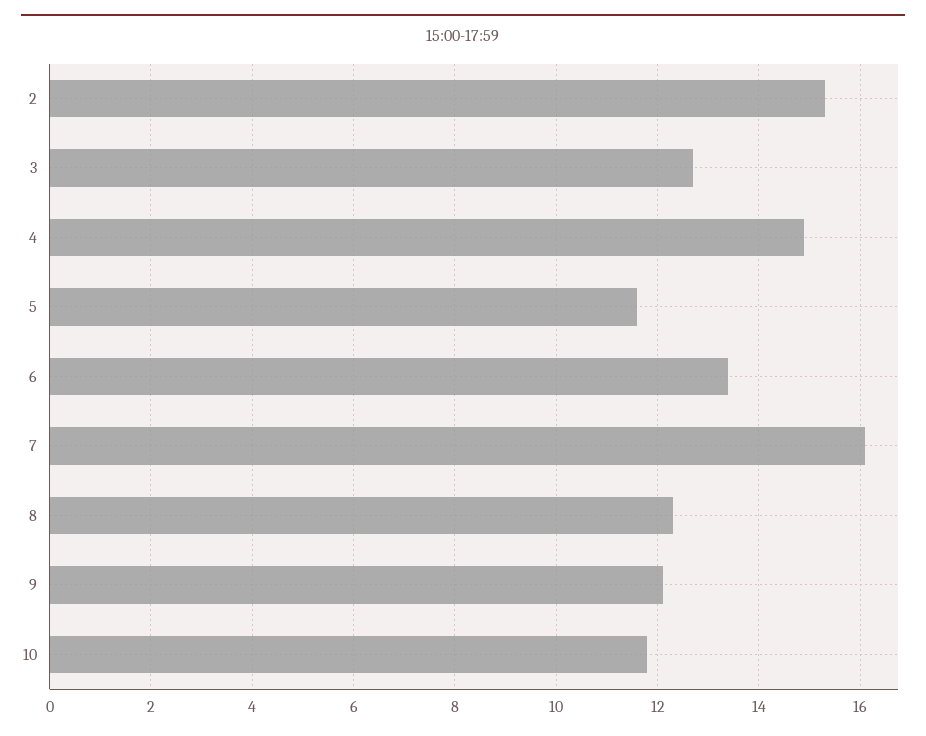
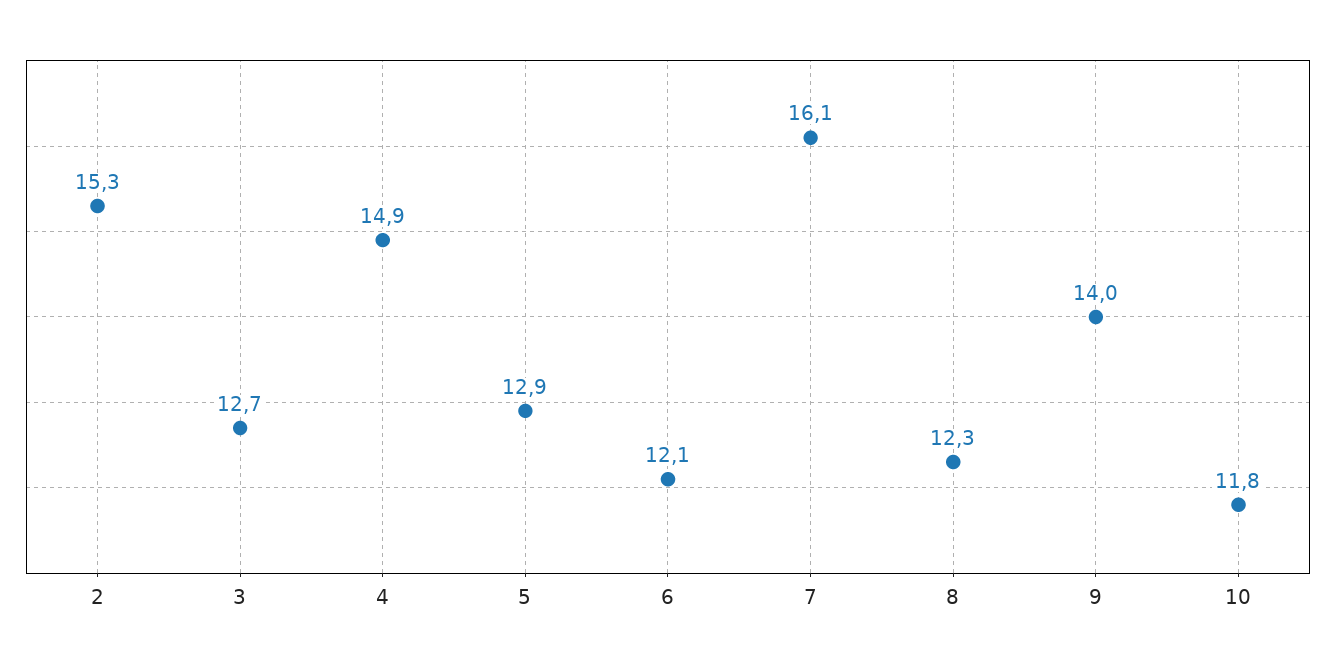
5: 11.5 -> 12.9
6: 13.5 -> 12.1
9: 12 -> 14

